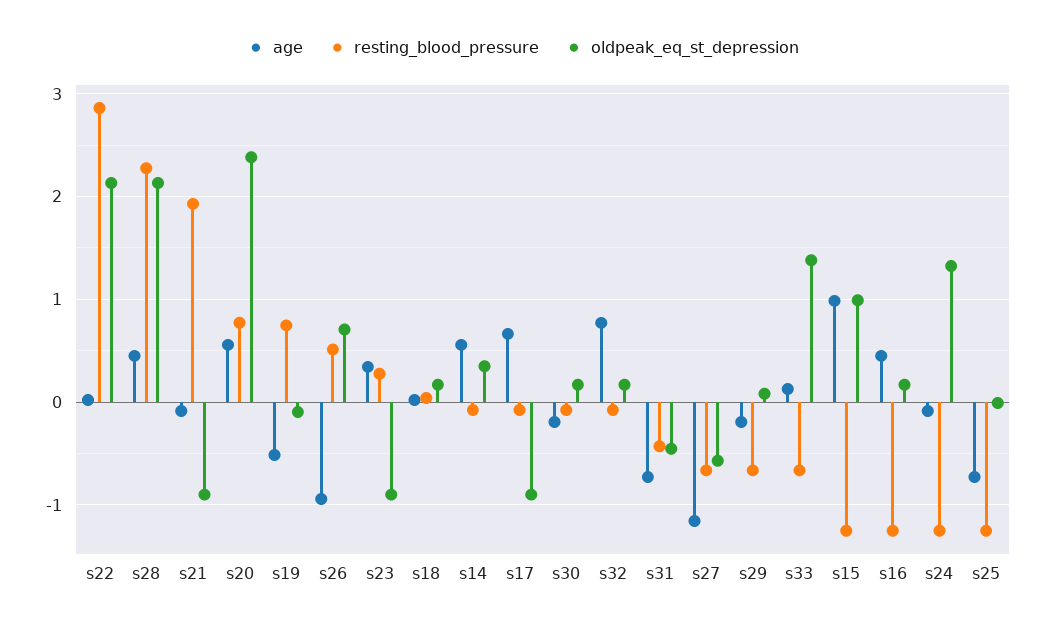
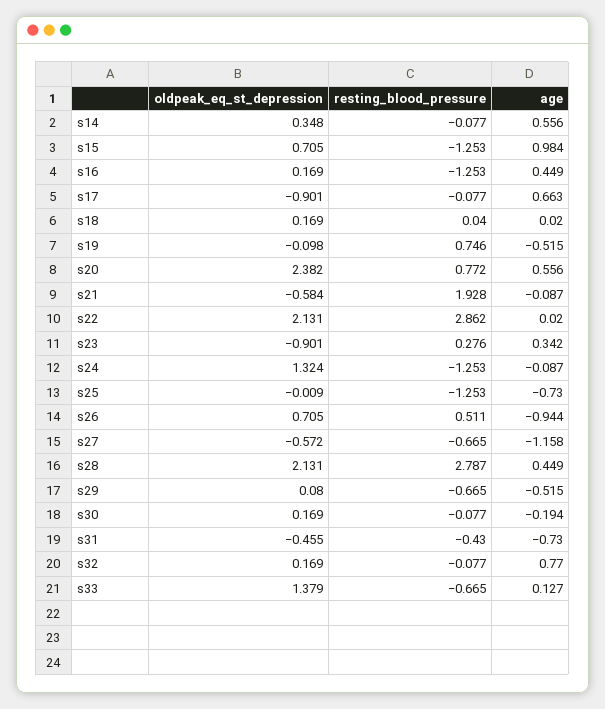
resting_blood_pressure, s28: 2.3 -> 2.787
oldpeak_eq_st_depression, s21: -0.9 -> -0.584
age, s29: -0.2 -> -0.515
oldpeak_eq_st_depression, s15: 1 -> 0.705

